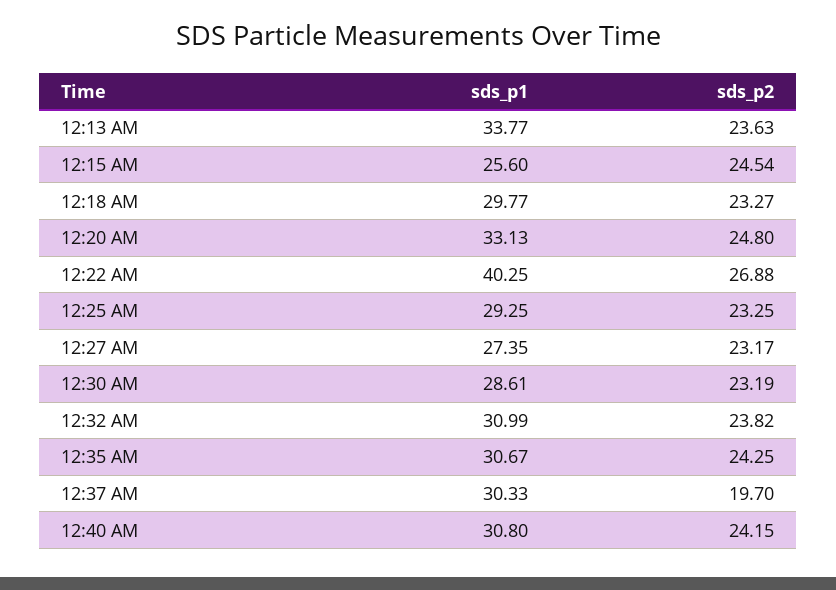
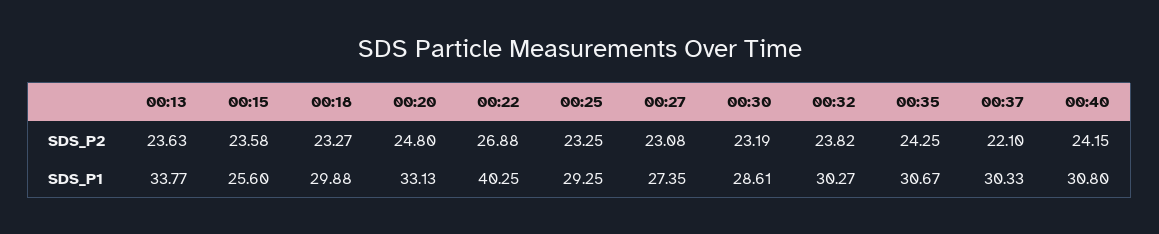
sds_p2, 12:15 AM: 24.54 -> 23.58
sds_p1, 12:18 AM: 29.77 -> 29.88
sds_p2, 12:27 AM: 23.17 -> 23.08
sds_p1, 12:32 AM: 30.99 -> 30.27
sds_p2, 12:37 AM: 19.7 -> 22.1

